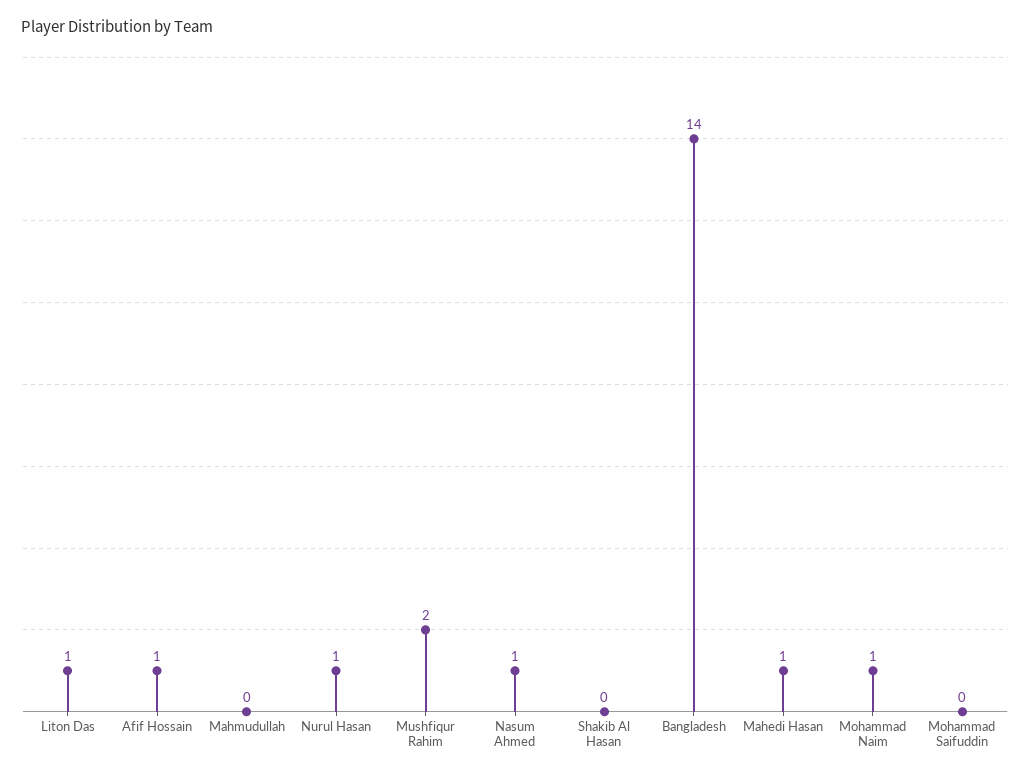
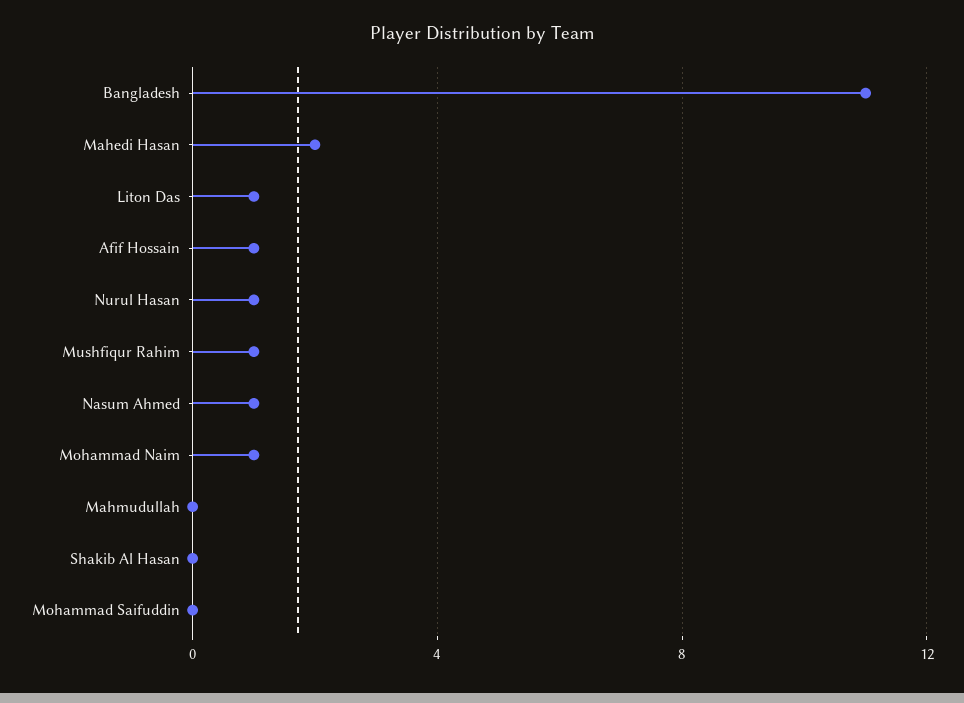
Mushfiqur Rahim: 2 -> 1
Bangladesh: 14 -> 11
Mahedi Hasan: 1 -> 2

